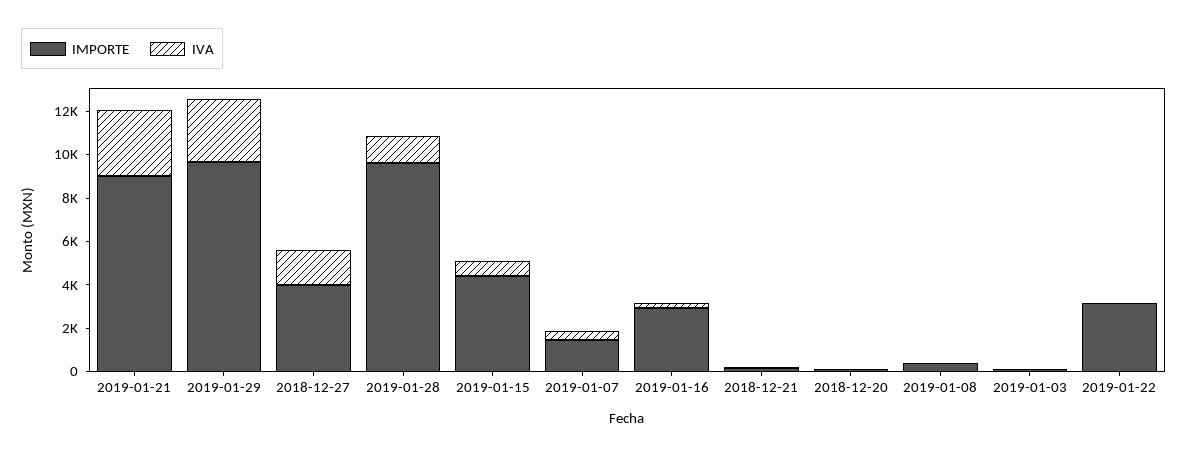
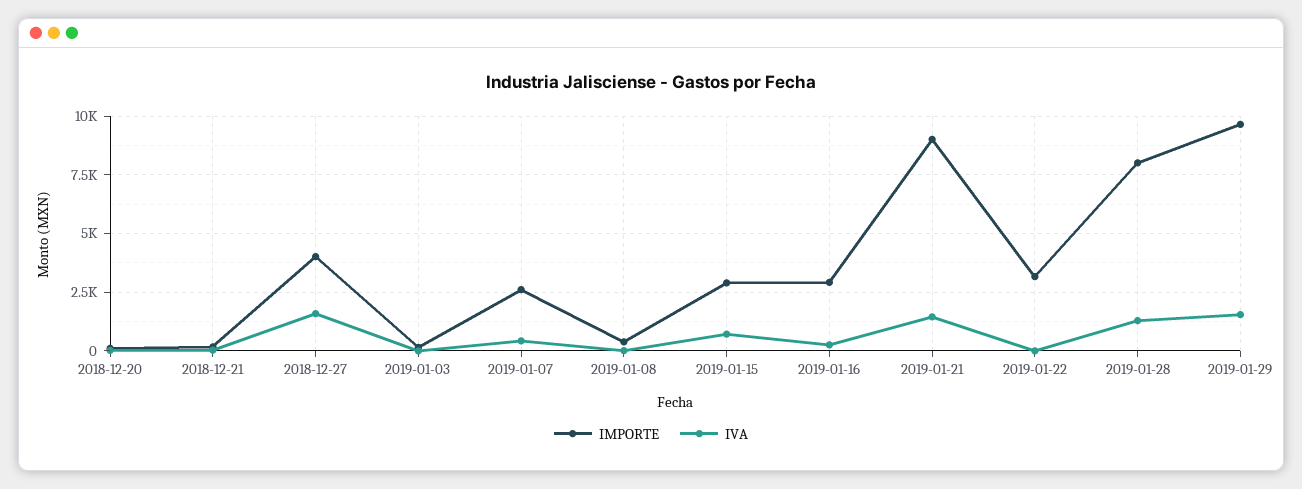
IVA, 2019-01-21: 3000 -> 1500
IVA, 2019-01-29: 3000 -> 1500
IMPORTE, 2019-01-28: 9500 -> 8000
IMPORTE, 2019-01-15: 4500 -> 3000
IMPORTE, 2019-01-07: 1500 -> 2500

